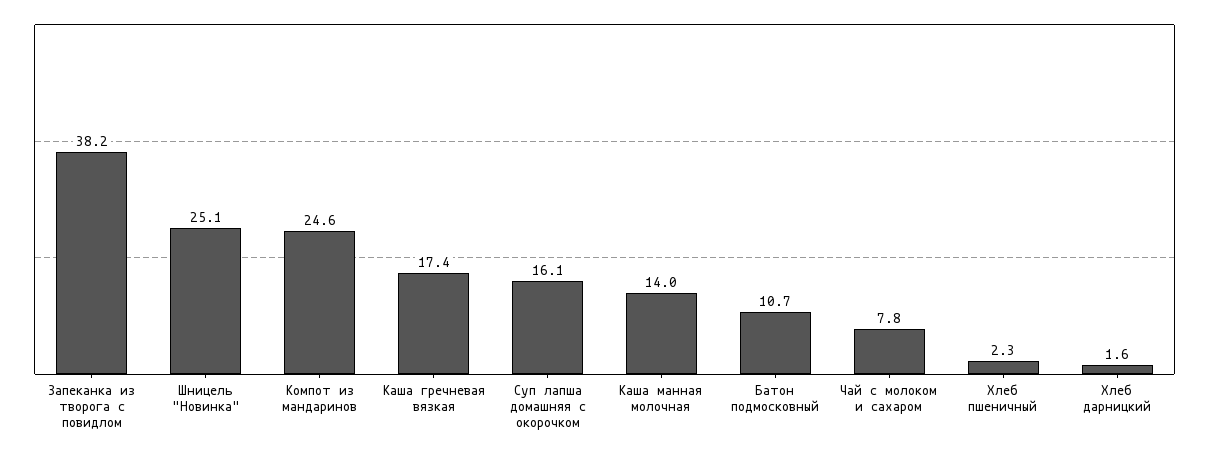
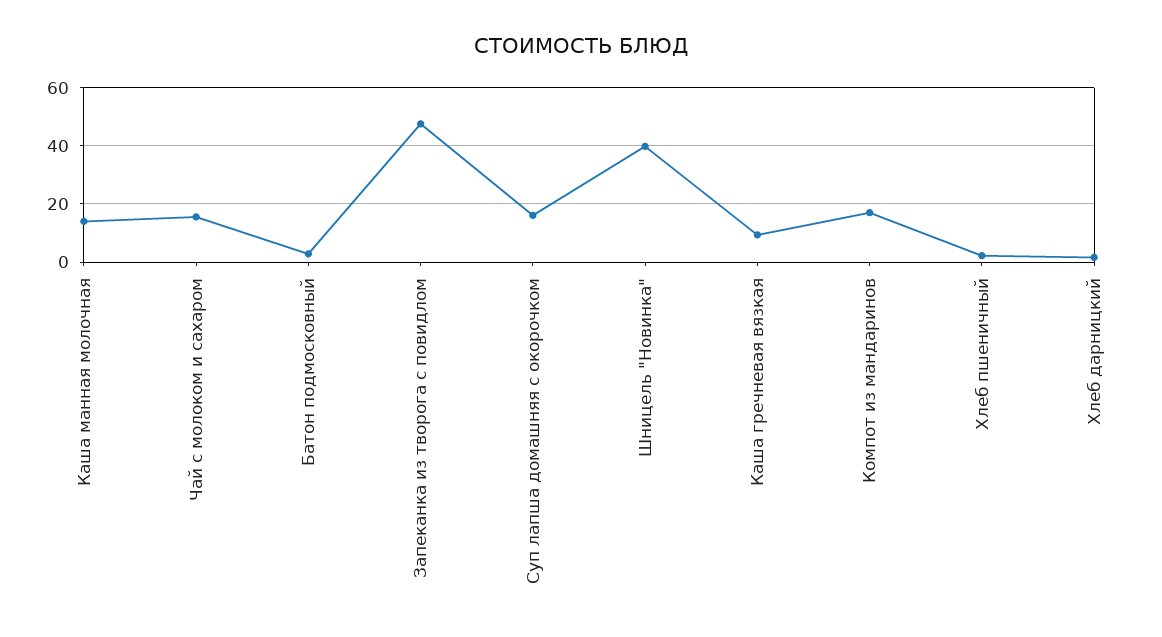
Запеканка из творога с повидлом: 38.2 -> 47.5
Шницель "Новинка": 25.1 -> 40
Компот из мандаринов: 24.6 -> 17.5
Каша гречневая вязкая: 17.4 -> 10
Батон подмосковный: 10.7 -> 2.5
Чай с молоком и сахаром: 7.8 -> 15

